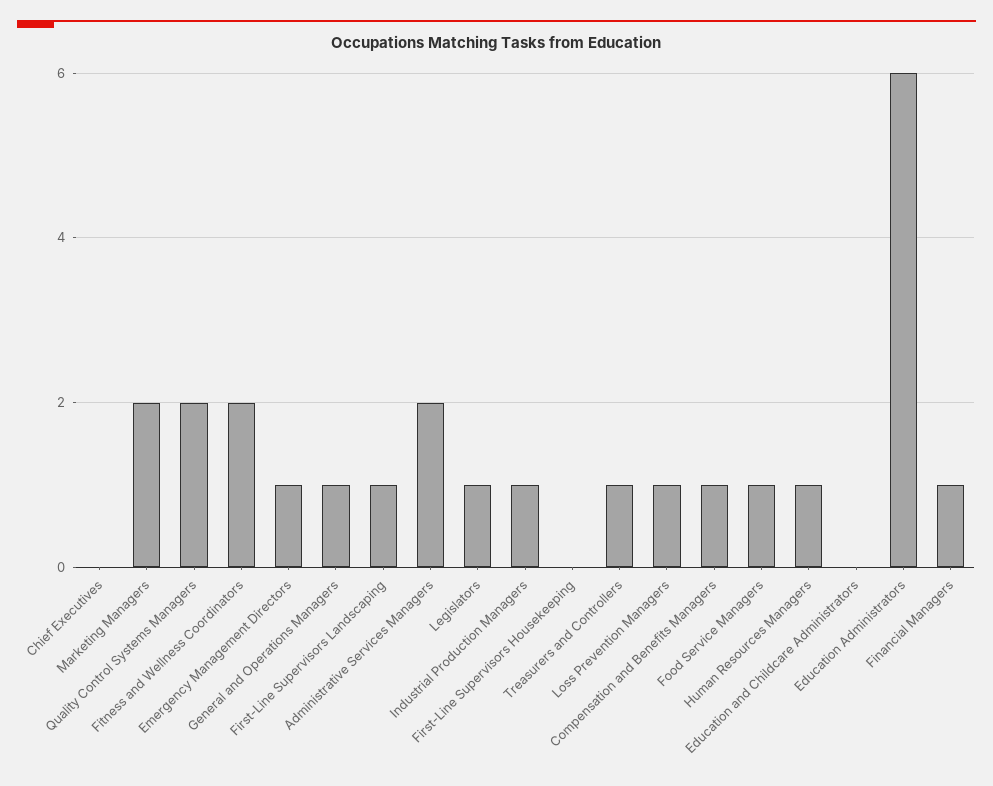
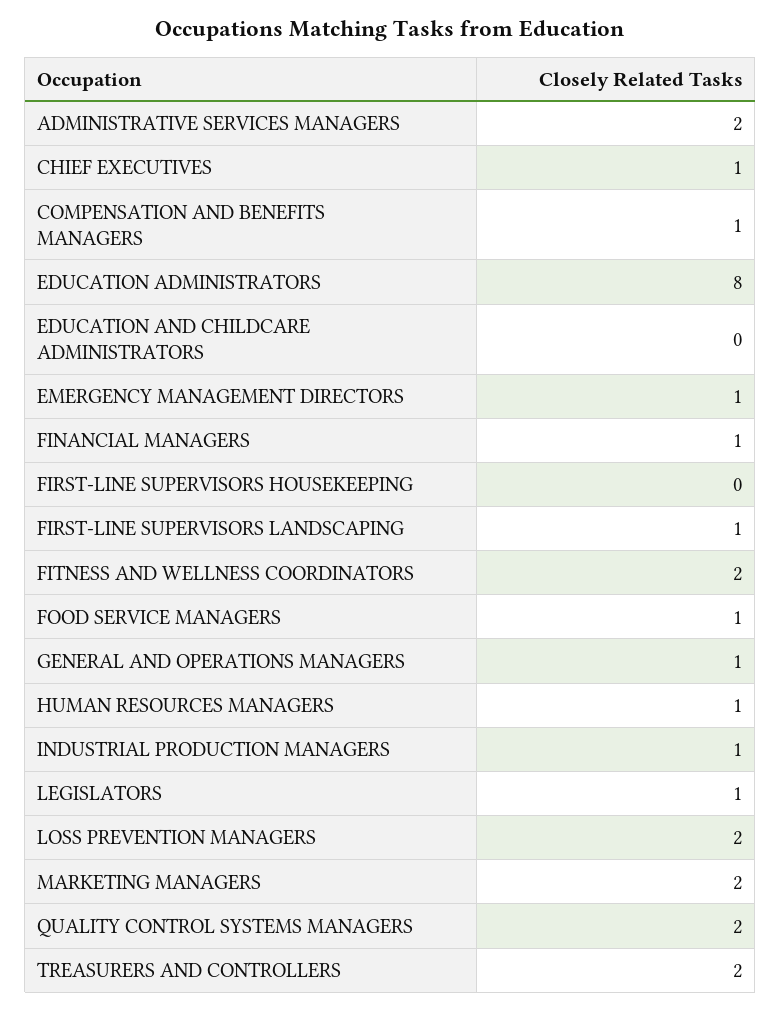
Chief Executives: 0 -> 1
Treasurers and Controllers: 1 -> 2
Loss Prevention Managers: 1 -> 2
Education Administrators: 6 -> 8

